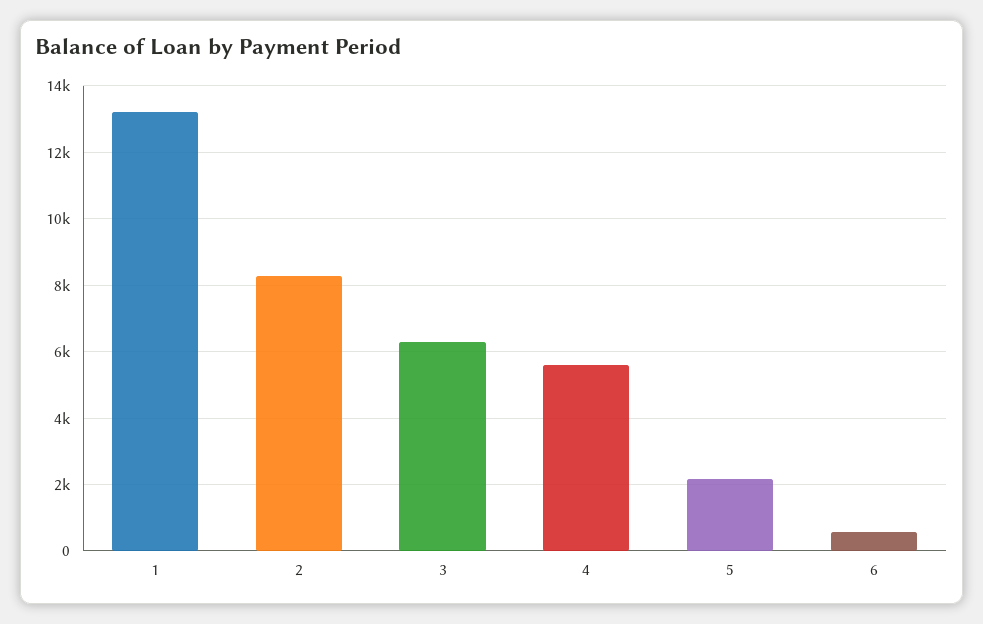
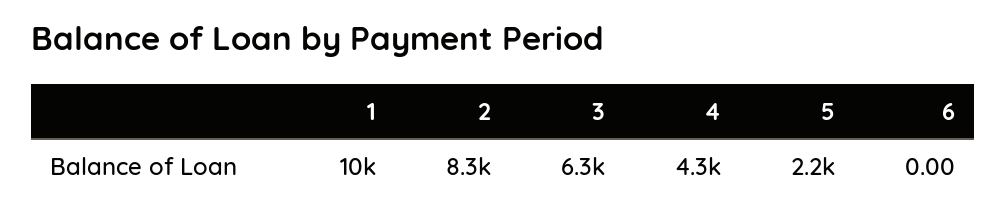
1: 13200 -> 10000
4: 5600 -> 4300
6: 600 -> 0

